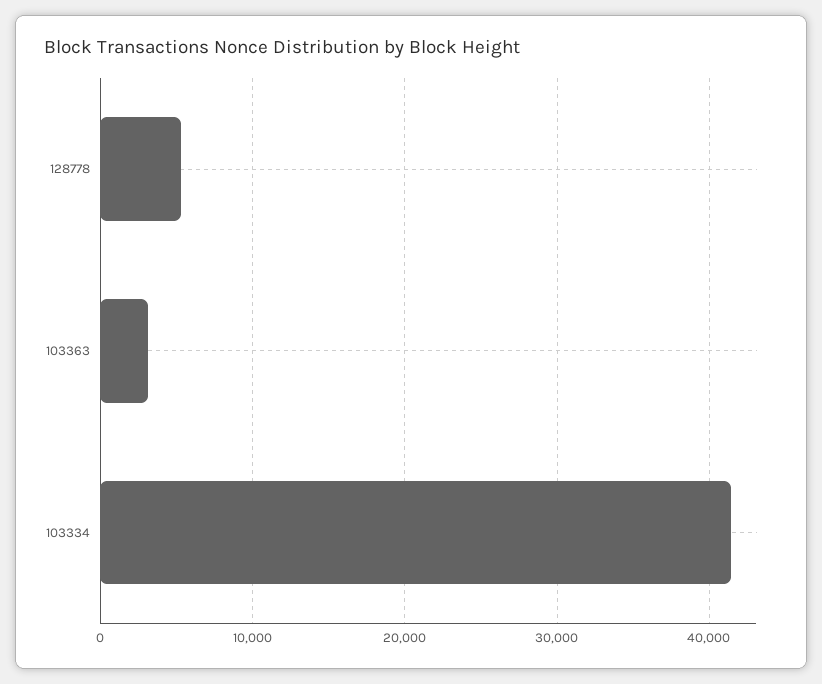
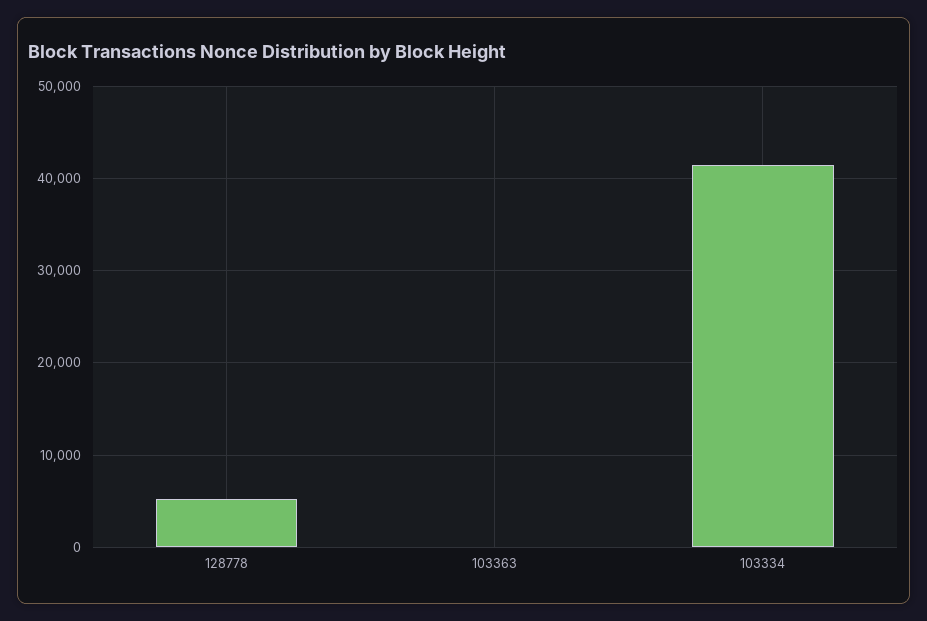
103363: 3000 -> 0

